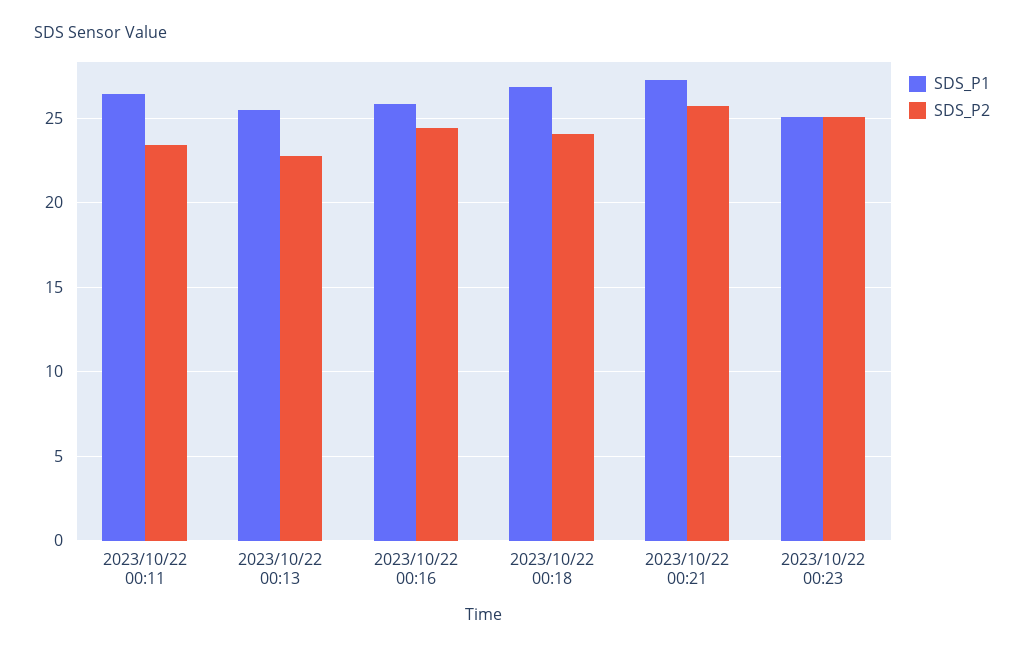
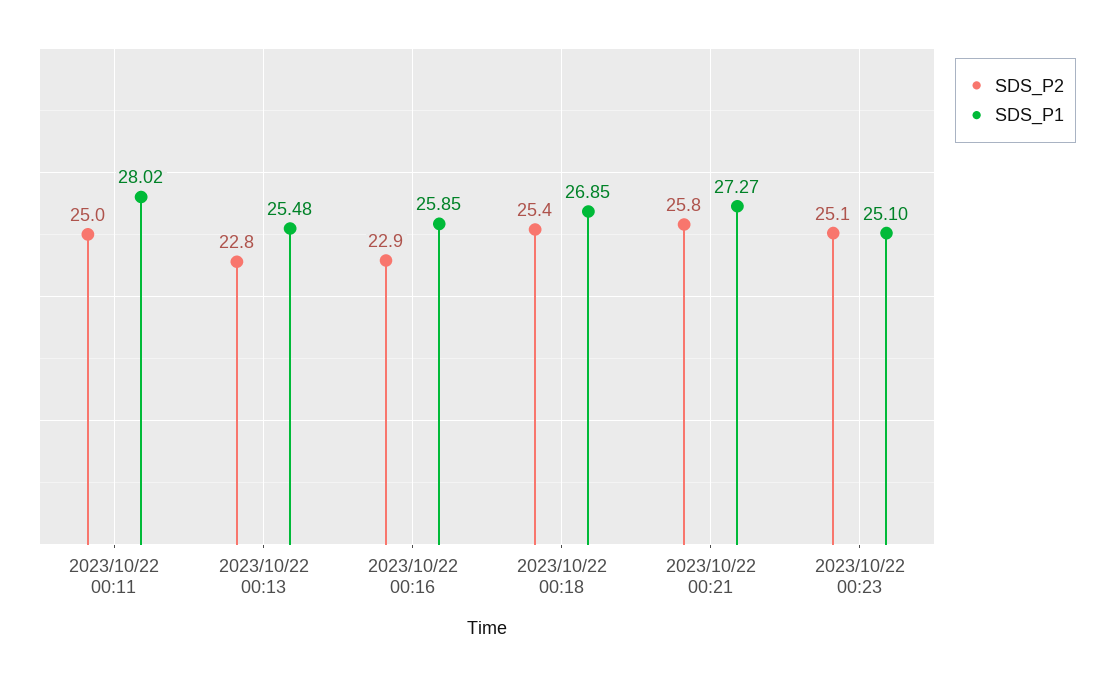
SDS_P1, 2023/10/22 00:11: 26.5 -> 28.02
SDS_P2, 2023/10/22 00:11: 23.5 -> 25
SDS_P2, 2023/10/22 00:16: 24.5 -> 22.9
SDS_P2, 2023/10/22 00:18: 24 -> 25.4

